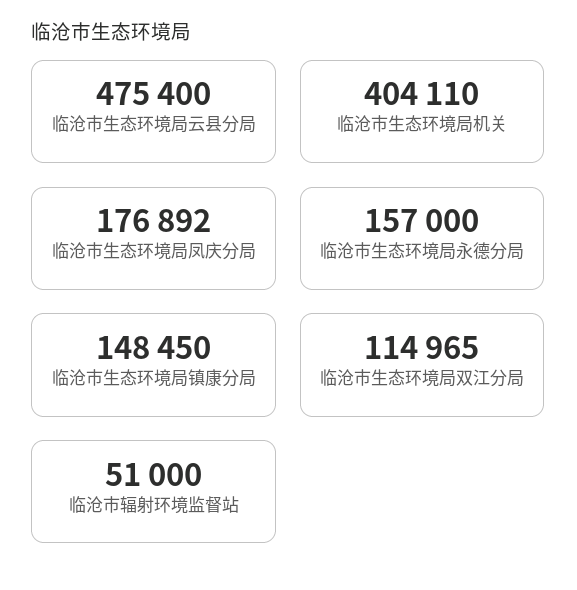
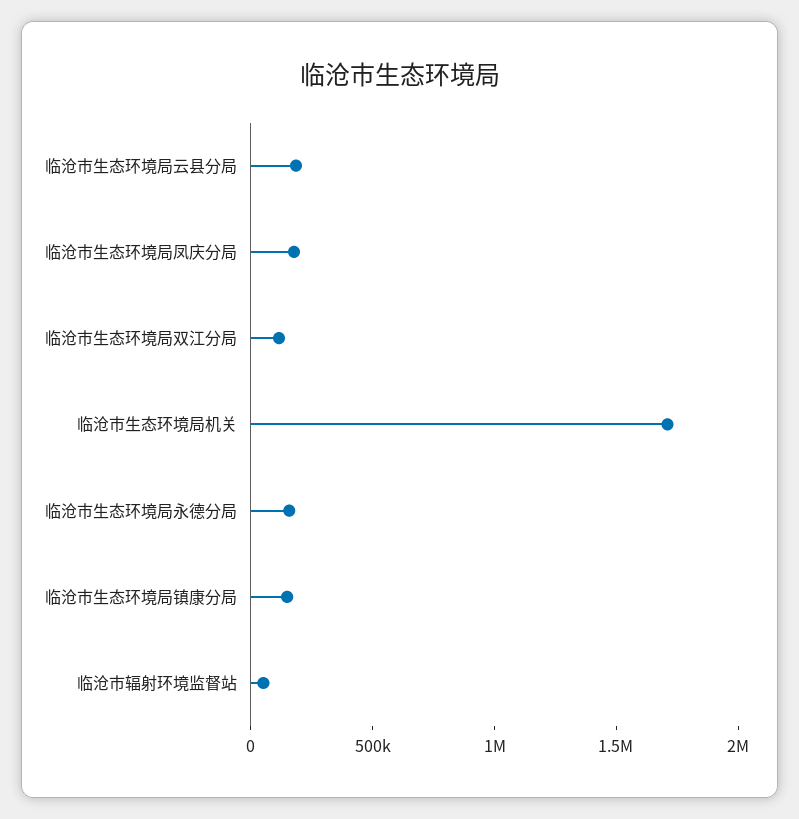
临沧市生态环境局云县分局: 475400 -> 200000
临沧市生态环境局机关: 404110 -> 1700000

